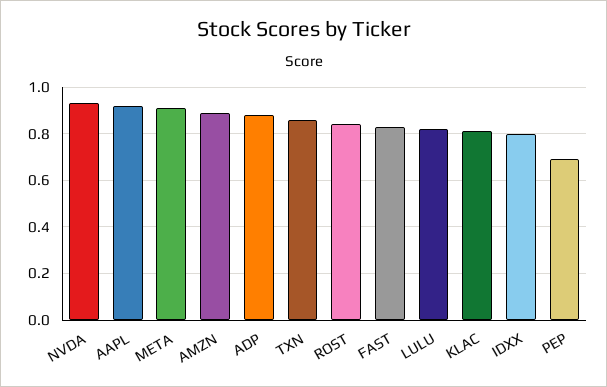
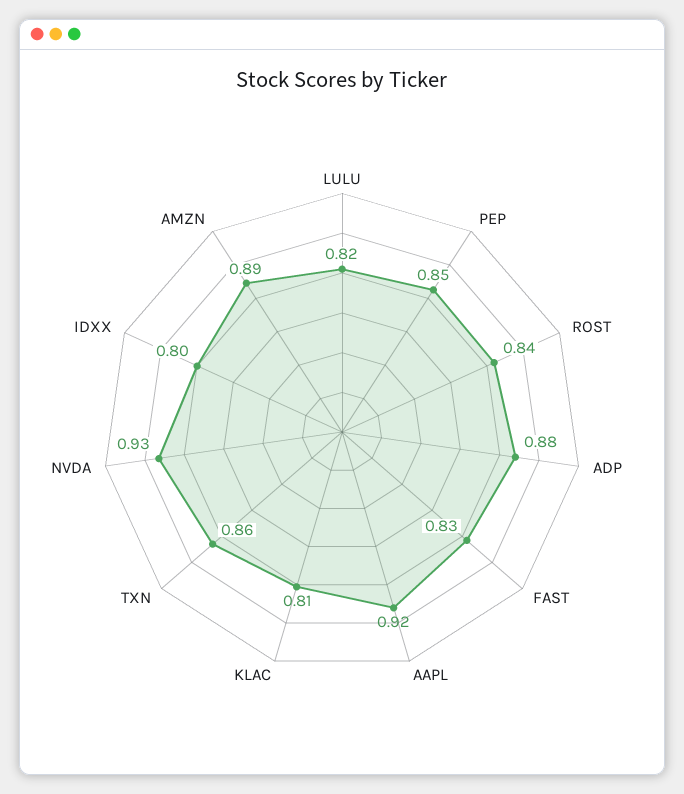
META: 0.9 -> none
PEP: 0.7 -> 0.85

